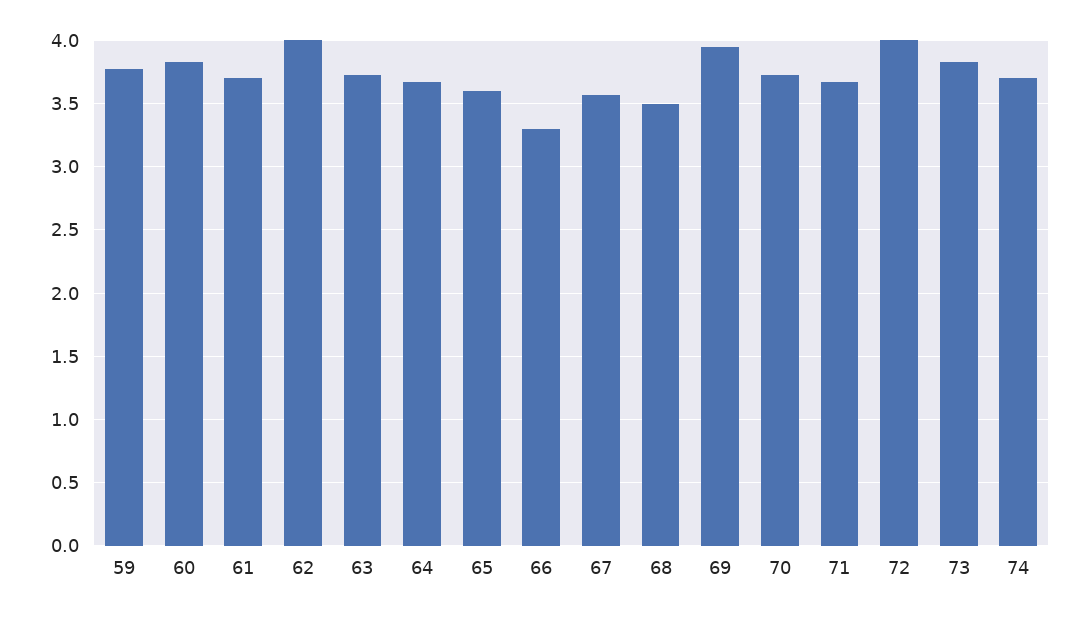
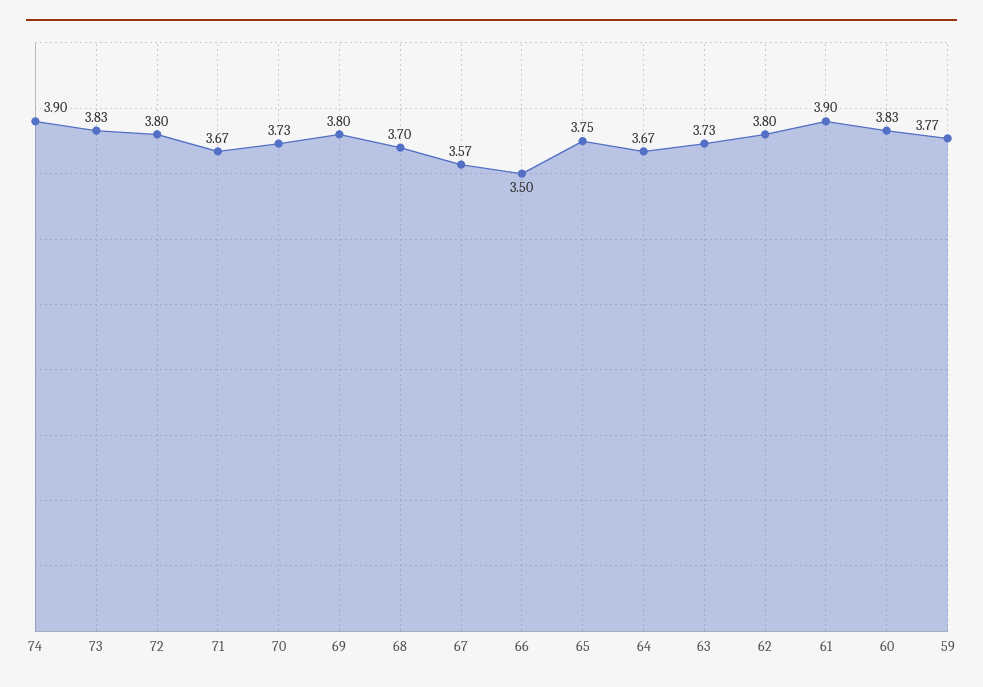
61: 3.7 -> 3.9
62: 4 -> 3.8
65: 3.6 -> 3.75
66: 3.3 -> 3.5
68: 3.5 -> 3.7
69: 3.95 -> 3.8
72: 4 -> 3.8
74: 3.7 -> 3.9

